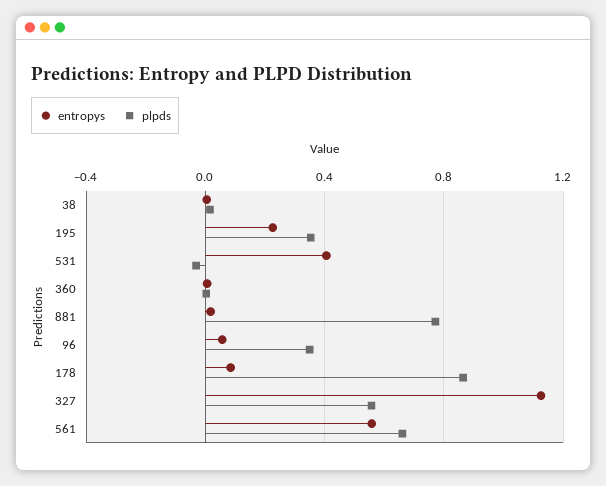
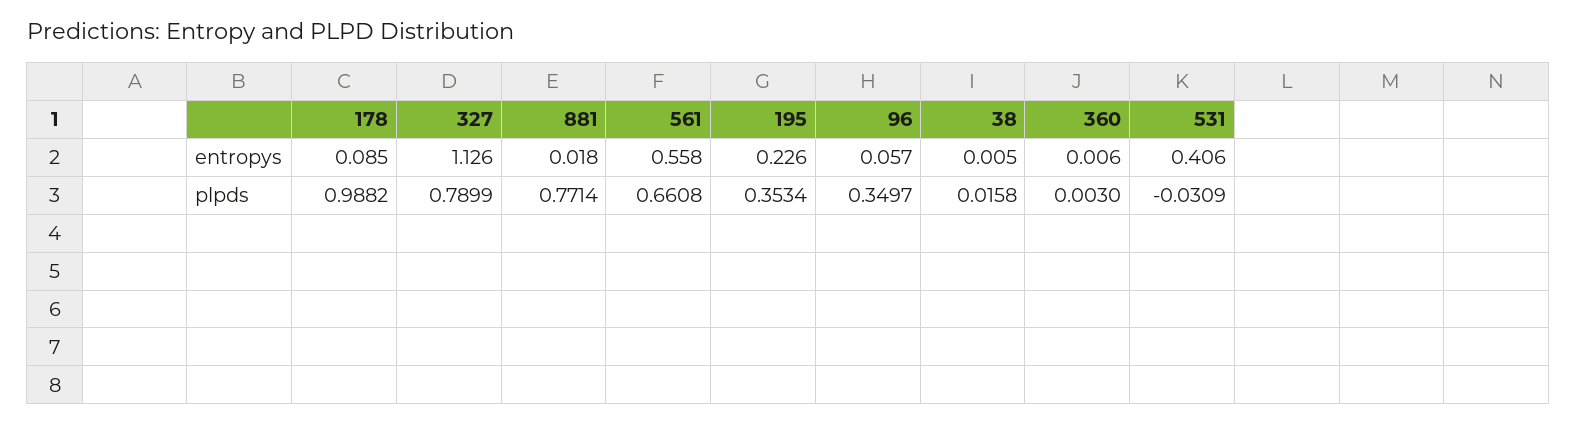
plpds, 178: 0.85 -> 0.9882
plpds, 327: 0.55 -> 0.7899

